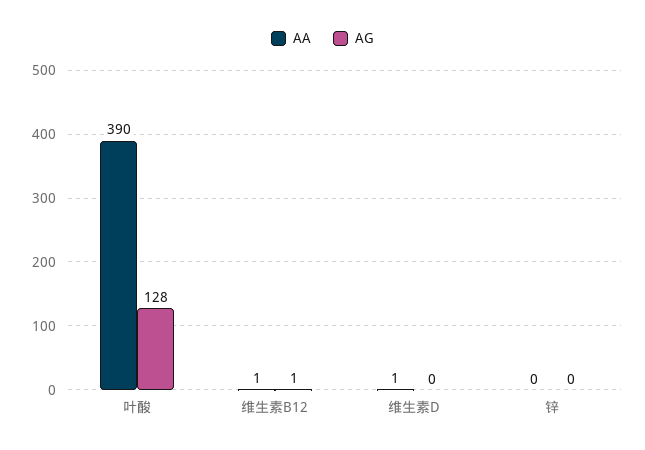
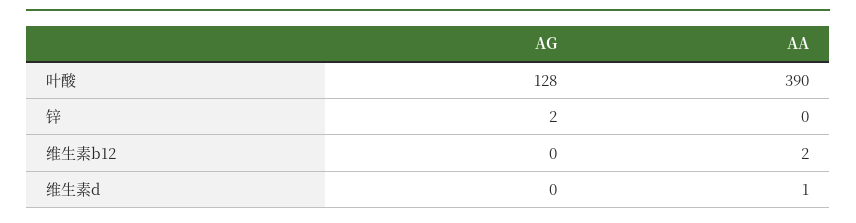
AA, 维生素B12: 1 -> 2
AG, 维生素B12: 1 -> 0
AG, 锌: 0 -> 2

